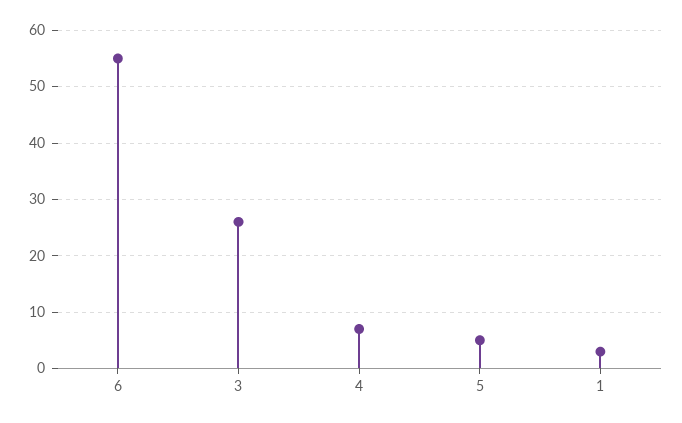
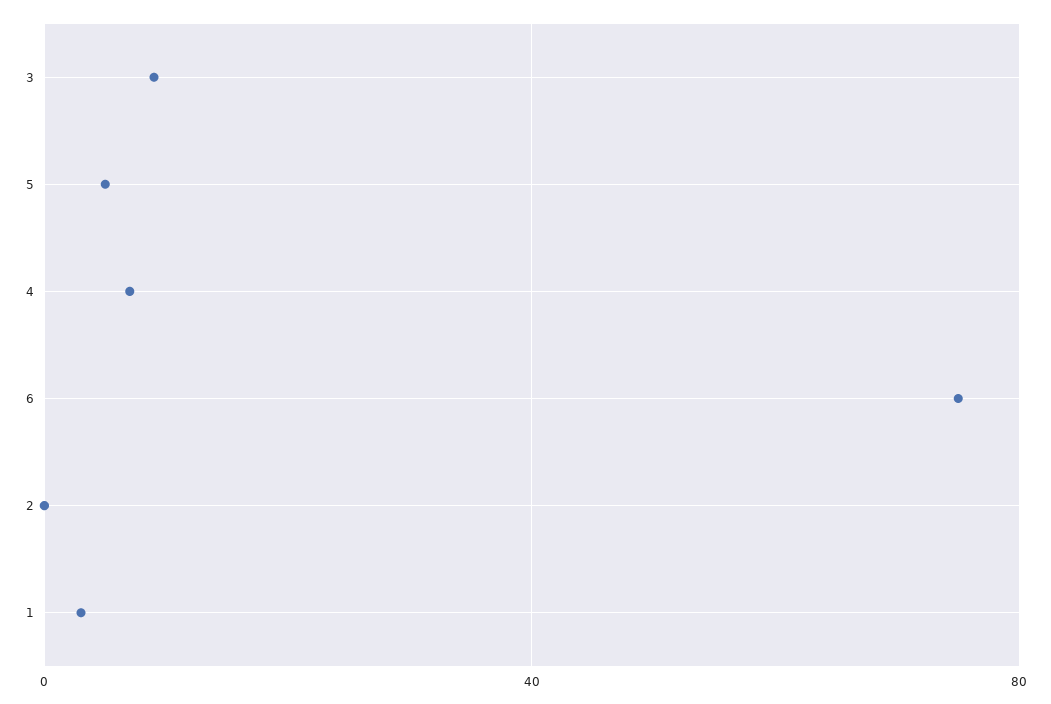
6: 55 -> 75
3: 25 -> 10
2: none -> 0

